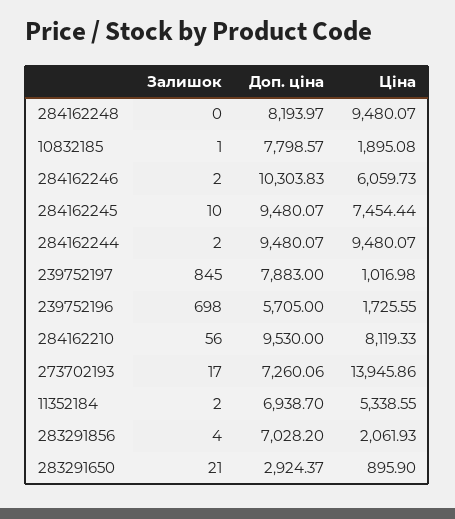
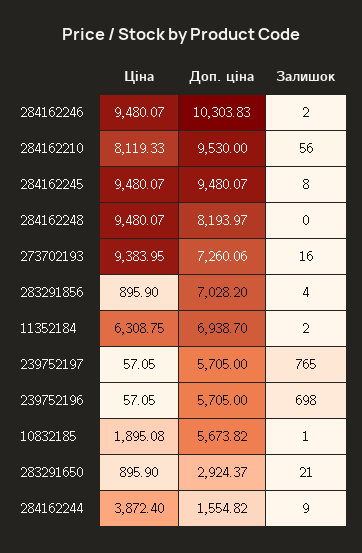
Доп. ціна, 10832185: 7798.57 -> 5673.82
Ціна, 284162246: 6059.73 -> 9480.07
Залишок, 284162245: 10 -> 8
Ціна, 284162245: 7454.44 -> 9480.07
Залишок, 284162244: 2 -> 9
Доп. ціна, 284162244: 9480.07 -> 1554.82
Ціна, 284162244: 9480.07 -> 3872.4
Залишок, 239752197: 845 -> 765
Доп. ціна, 239752197: 7883 -> 5705
Ціна, 239752197: 1016.98 -> 57.05
Ціна, 239752196: 1725.55 -> 57.05
Залишок, 273702193: 17 -> 16
Ціна, 273702193: 13945.86 -> 9383.95
Ціна, 11352184: 5338.55 -> 6308.75
Ціна, 283291856: 2061.93 -> 895.9

